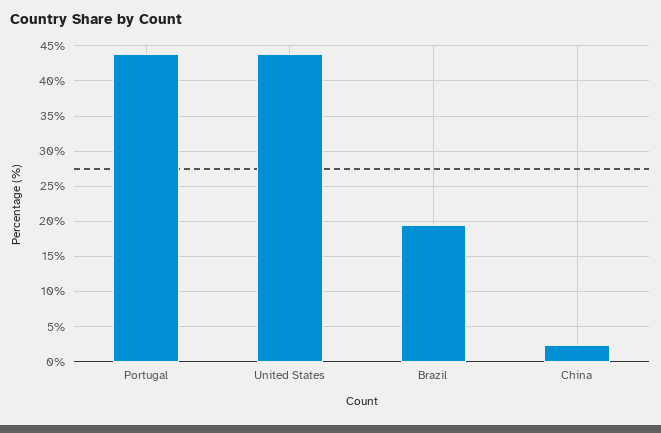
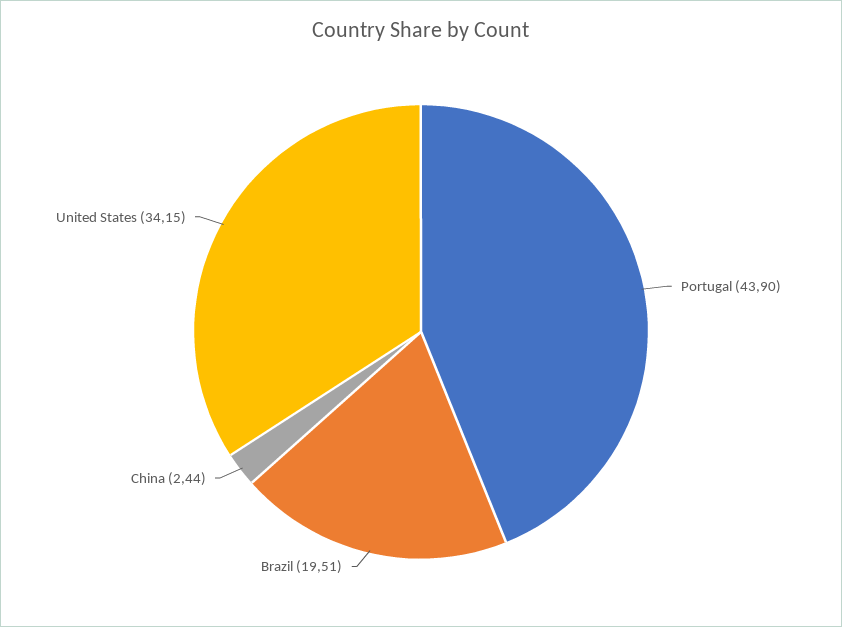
United States: 44 -> 34.15

